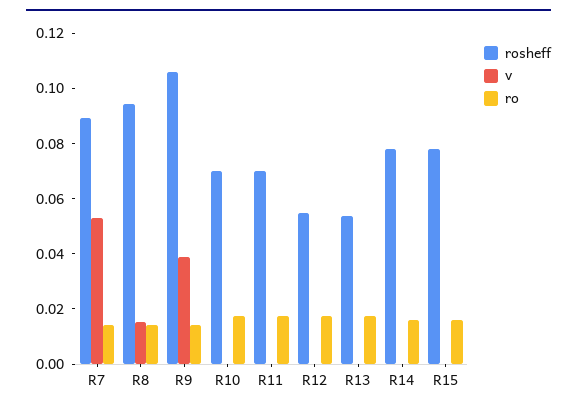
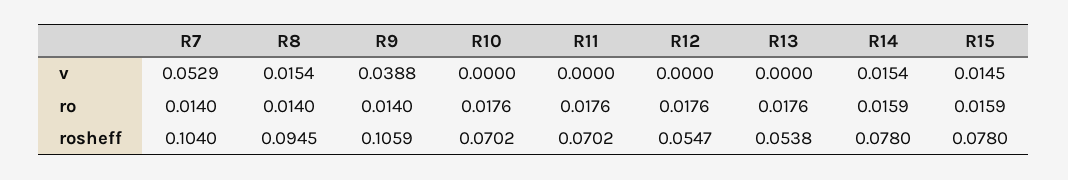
rosheff, R7: 0.09 -> 0.104
v, R14: 0 -> 0.0154
v, R15: 0 -> 0.0145

